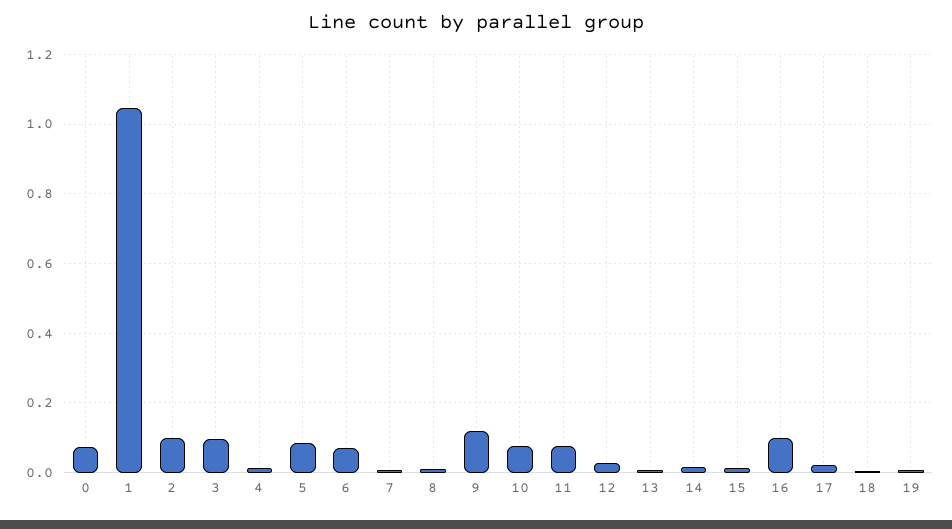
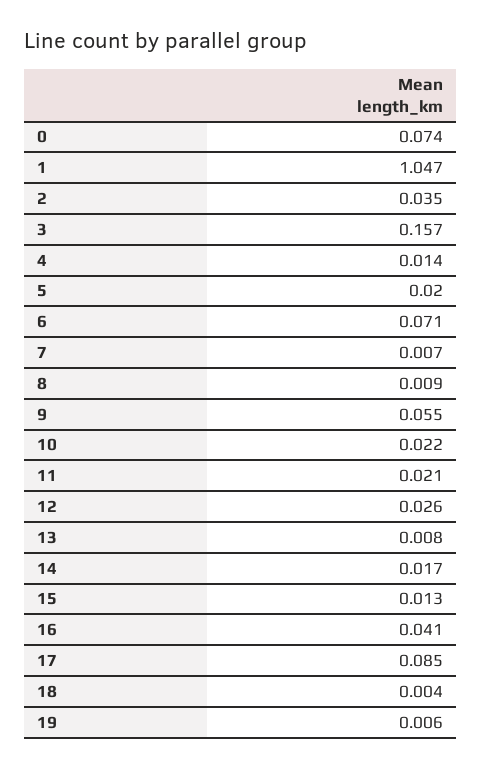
2: 0.1 -> 0.035
3: 0.1 -> 0.157
5: 0.08 -> 0.02
9: 0.12 -> 0.055
10: 0.08 -> 0.022
11: 0.08 -> 0.021
16: 0.1 -> 0.041
17: 0.02 -> 0.085

